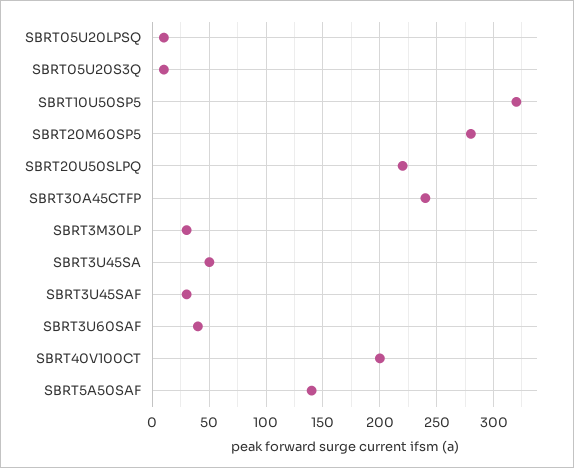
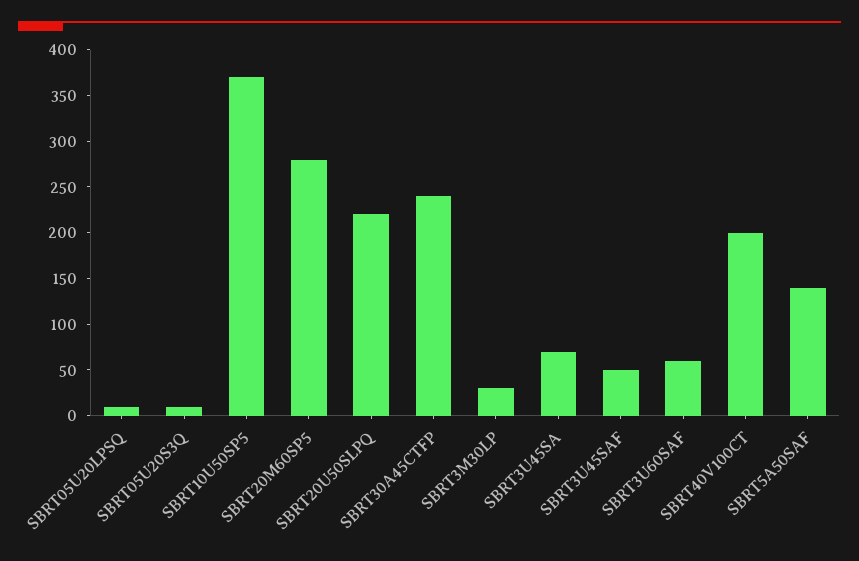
SBRT10U50SP5: 320 -> 370
SBRT3U45SA: 50 -> 70
SBRT3U45SAF: 30 -> 50
SBRT3U60SAF: 40 -> 60

